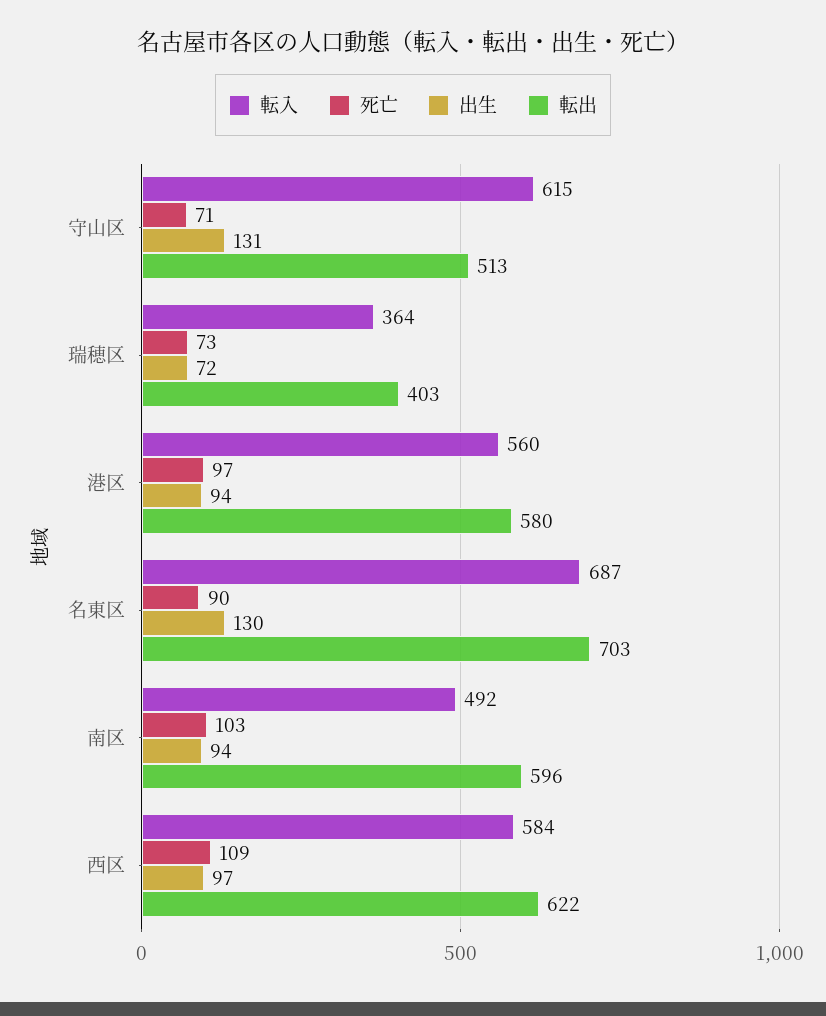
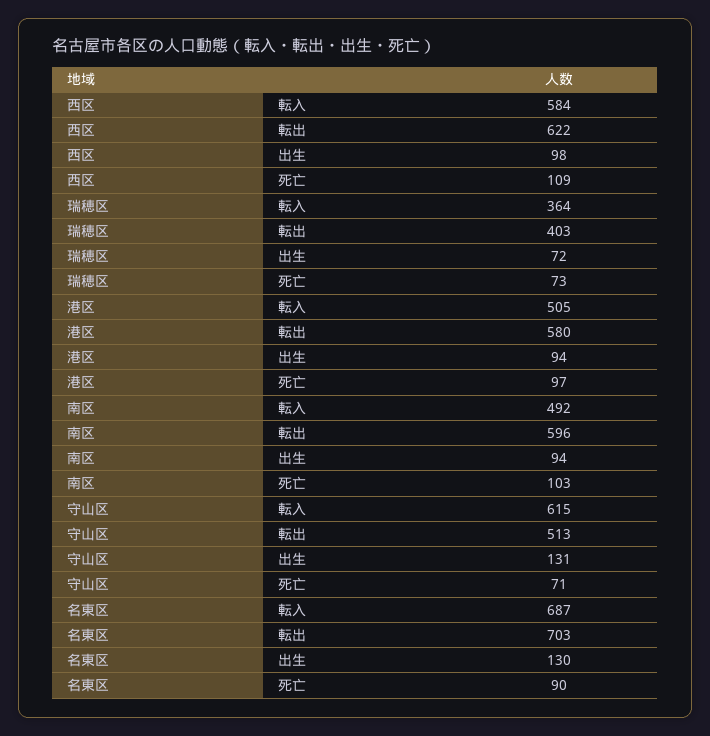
転入, 港区: 560 -> 505
出生, 西区: 97 -> 98

